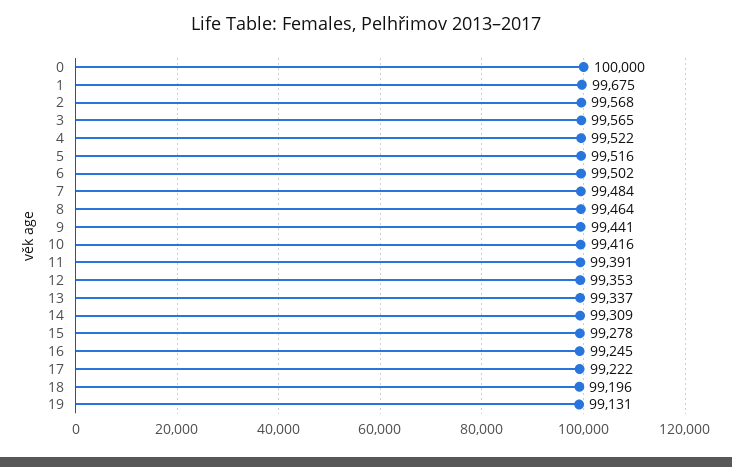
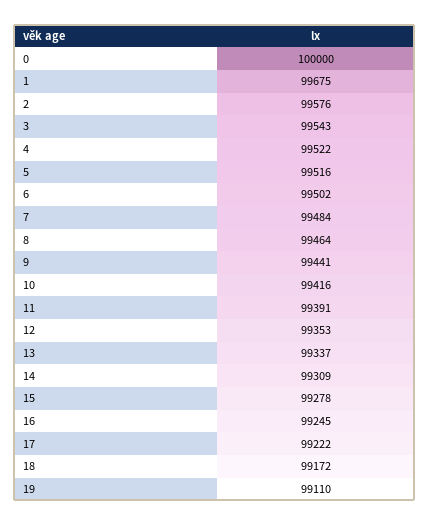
2: 99568 -> 99576
3: 99565 -> 99543
18: 99196 -> 99172
19: 99131 -> 99110

